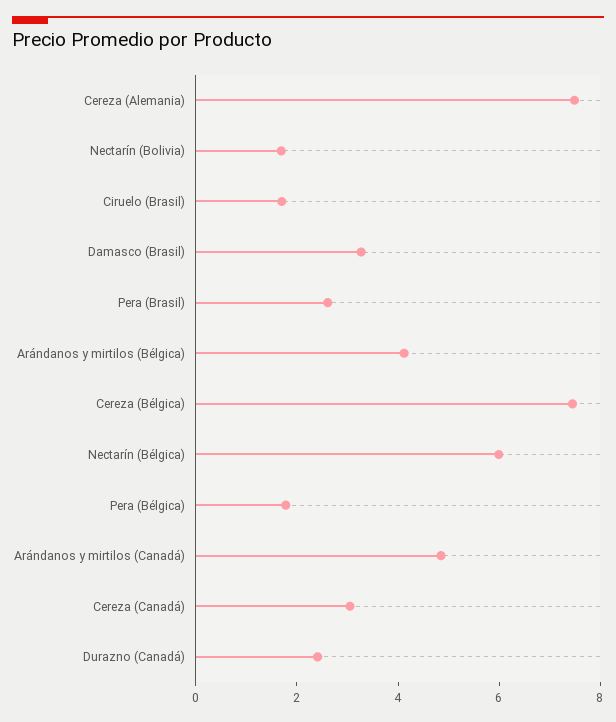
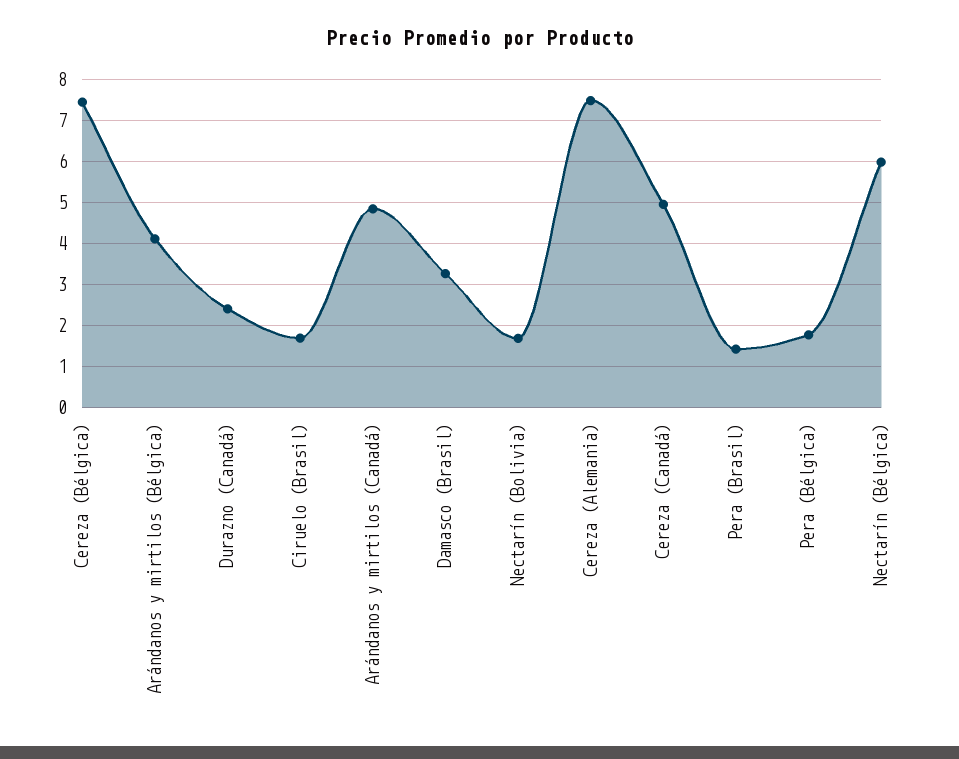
Pera (Brasil): 2.5 -> 1.4
Cereza (Canadá): 3 -> 5

